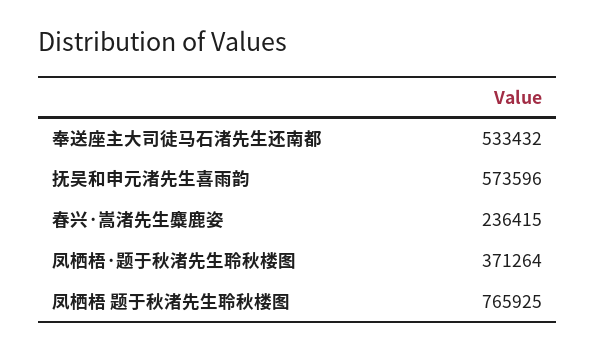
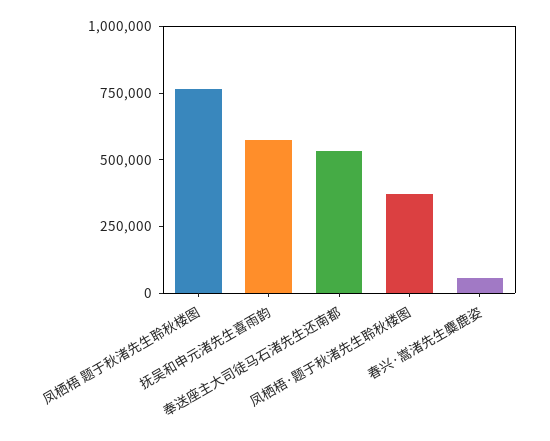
春兴·嵩渚先生麋鹿姿: 236415 -> 50000

